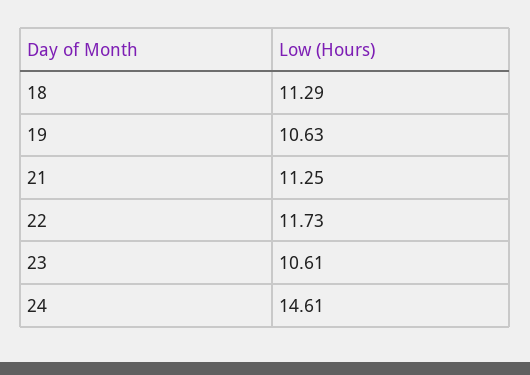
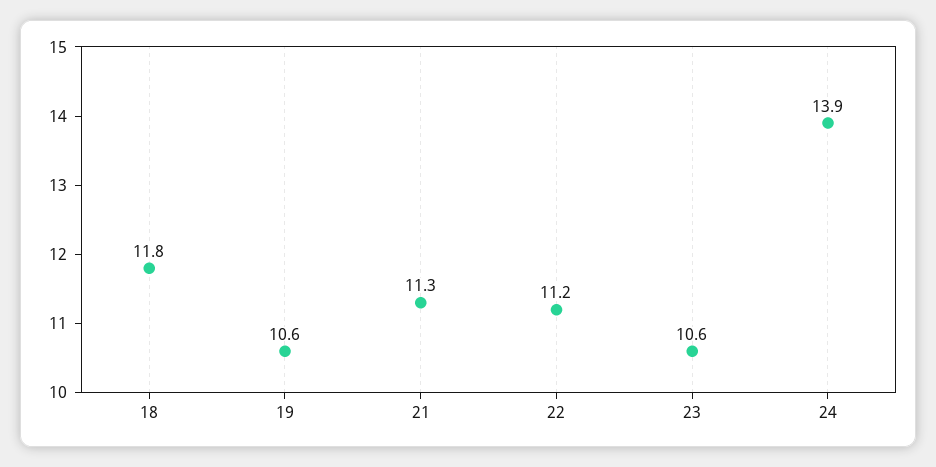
18: 11.29 -> 11.8
22: 11.73 -> 11.2
24: 14.61 -> 13.9

